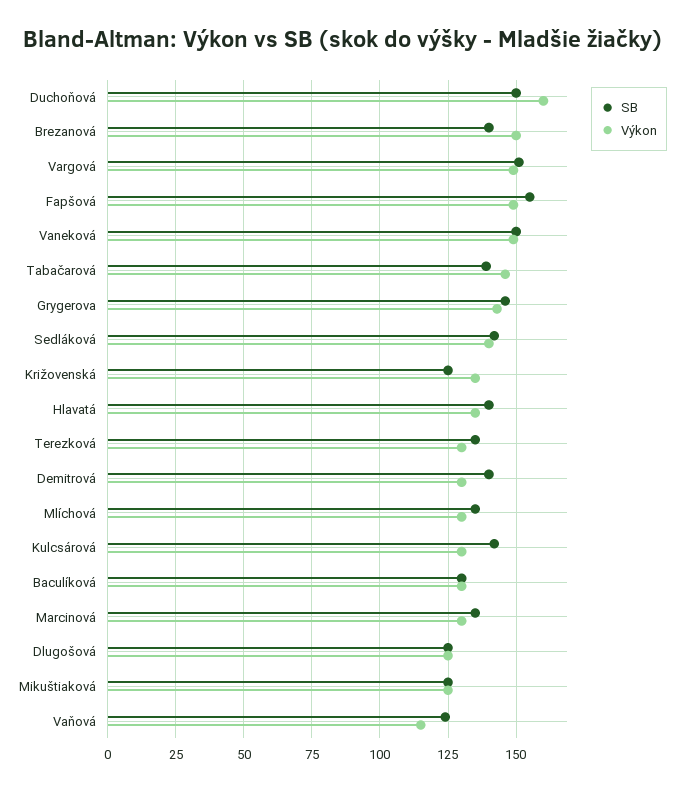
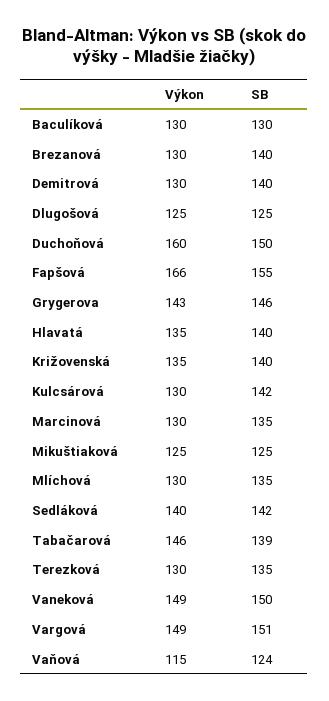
Výkon, Brezanová: 150 -> 130
Výkon, Fapšová: 150 -> 166
SB, Križovenská: 125 -> 140

